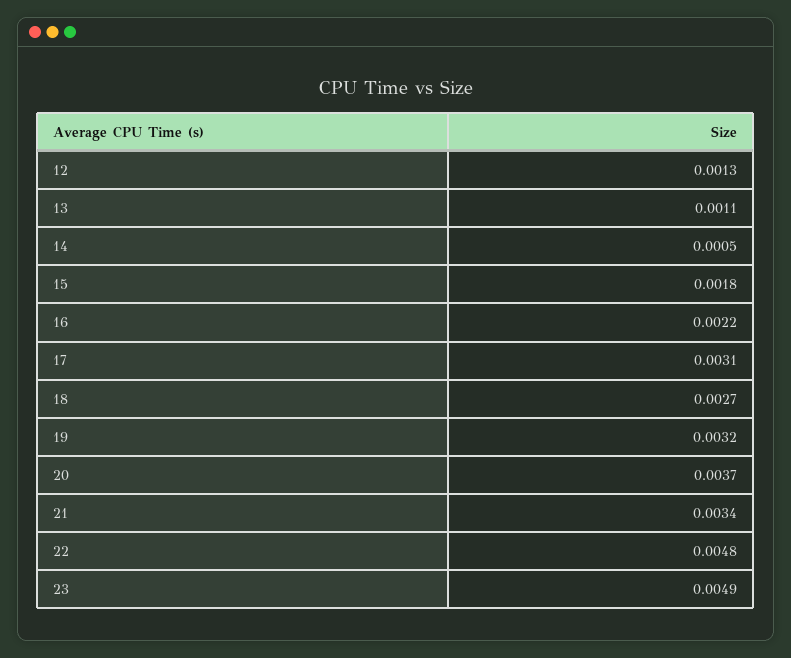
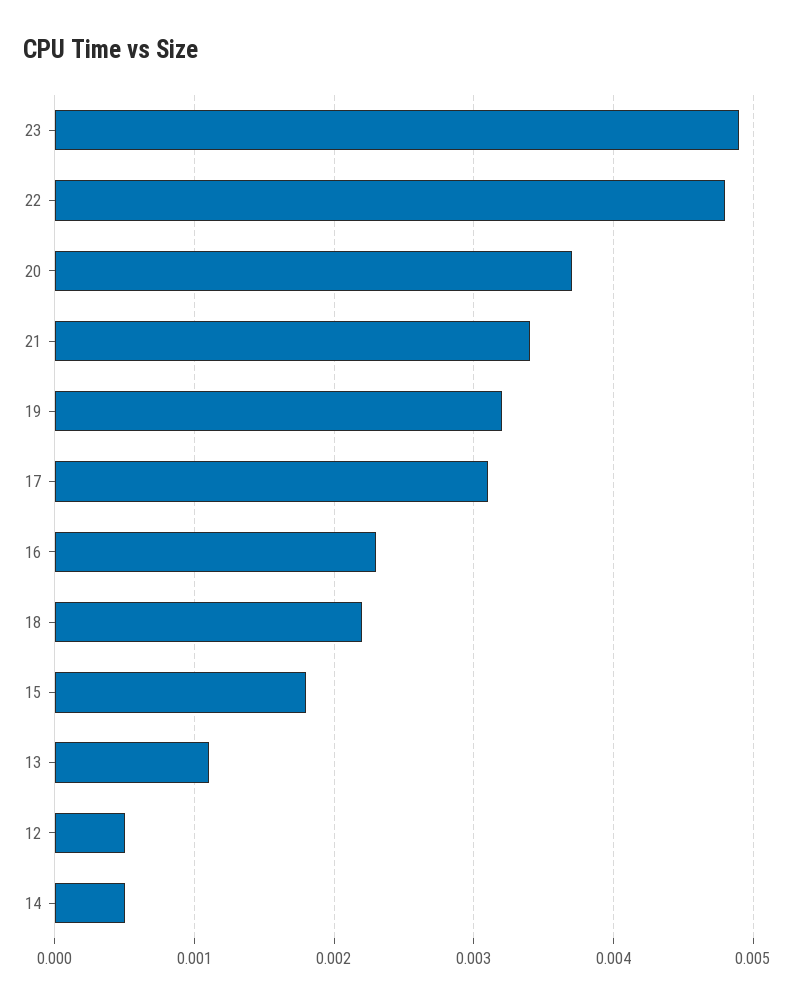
12: 0.0013 -> 0.0005
16: 0.0022 -> 0.0023
18: 0.0027 -> 0.0022

